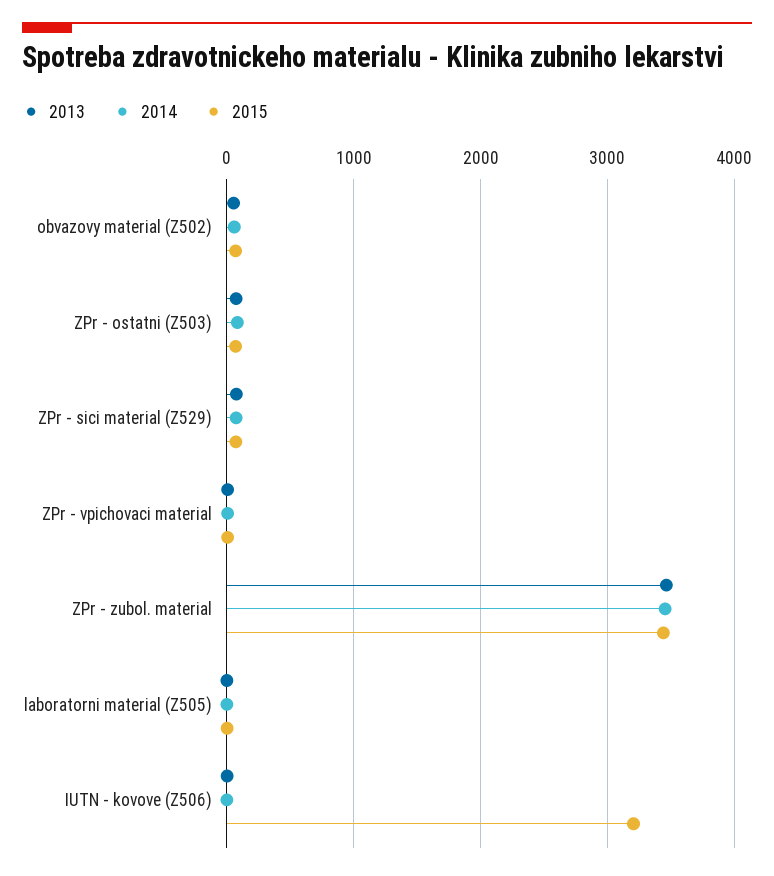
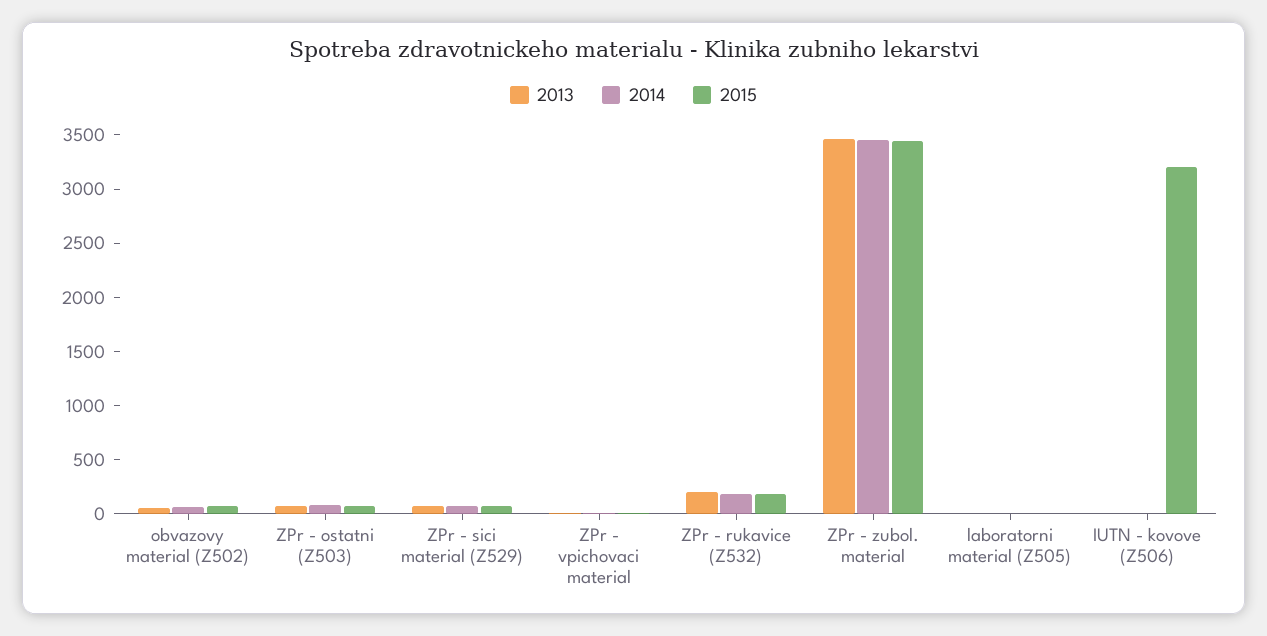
2013, ZPr - rukavice (Z532): none -> 200
2014, ZPr - rukavice (Z532): none -> 200
2015, ZPr - rukavice (Z532): none -> 200

